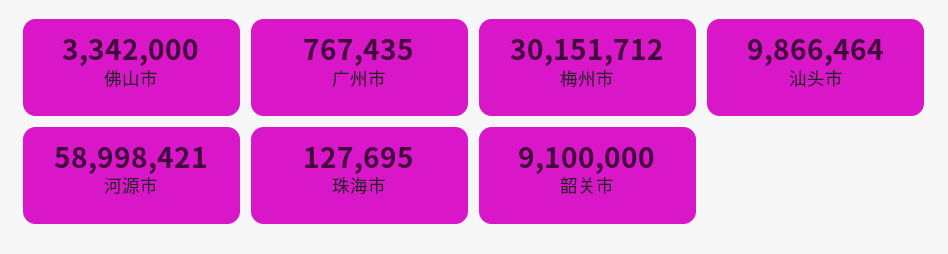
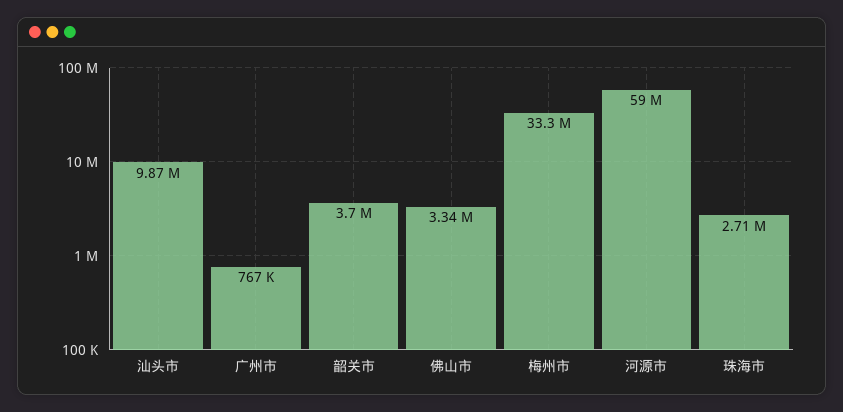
梅州市: 30151712 -> 33300000
珠海市: 127695 -> 2710000
韶关市: 9100000 -> 3700000

